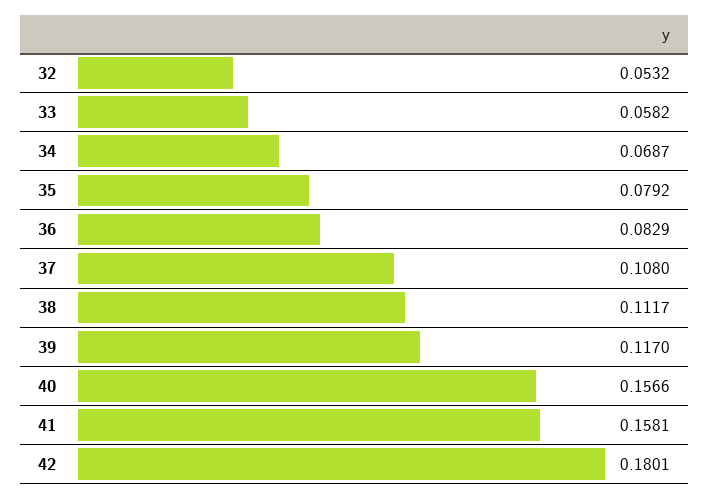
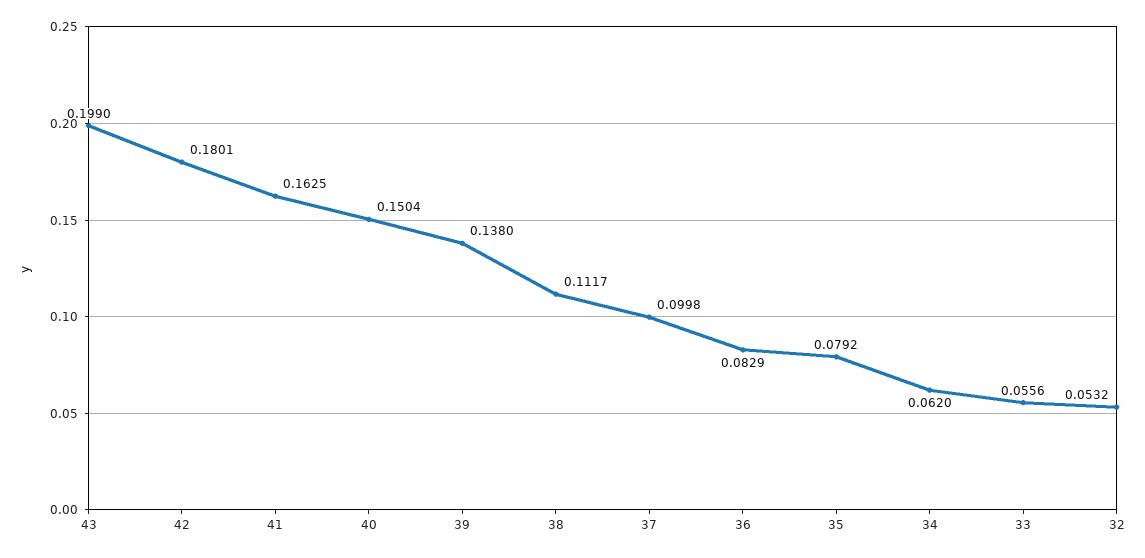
33: 0.0582 -> 0.0556
34: 0.0687 -> 0.062
37: 0.108 -> 0.0998
39: 0.117 -> 0.138
40: 0.1566 -> 0.1504
41: 0.1581 -> 0.1625
43: none -> 0.199

